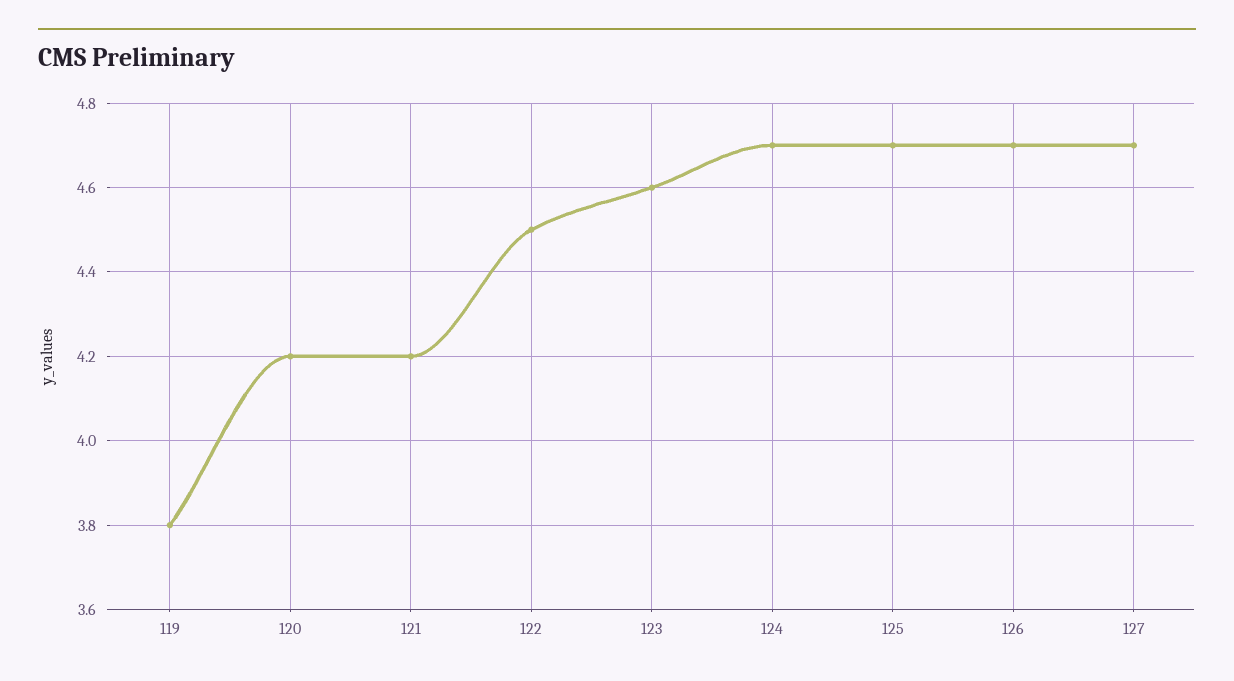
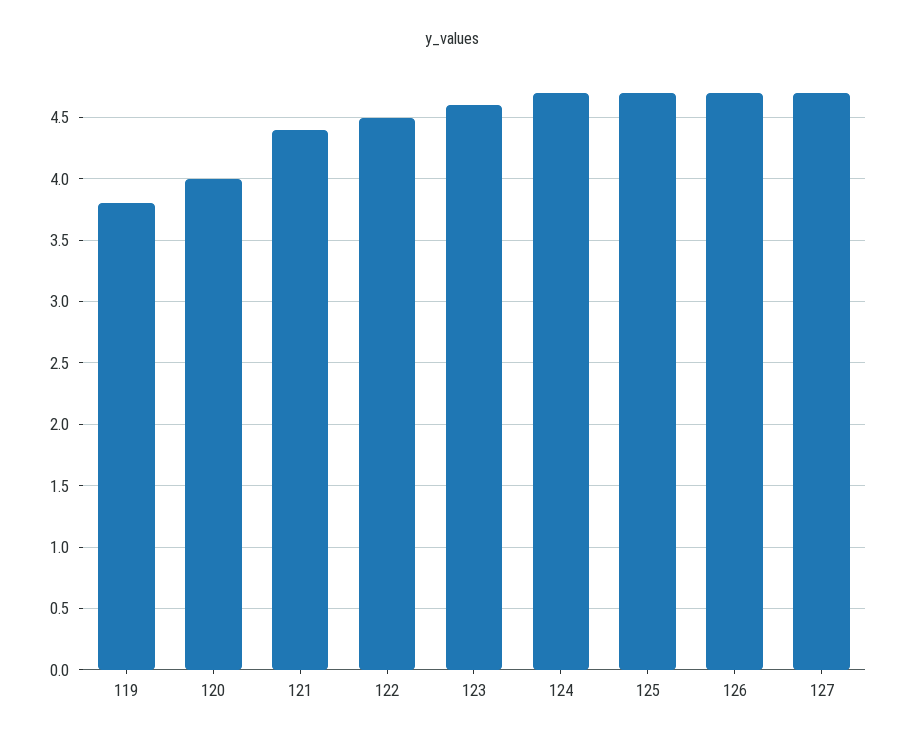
120: 4.2 -> 4
121: 4.2 -> 4.4

